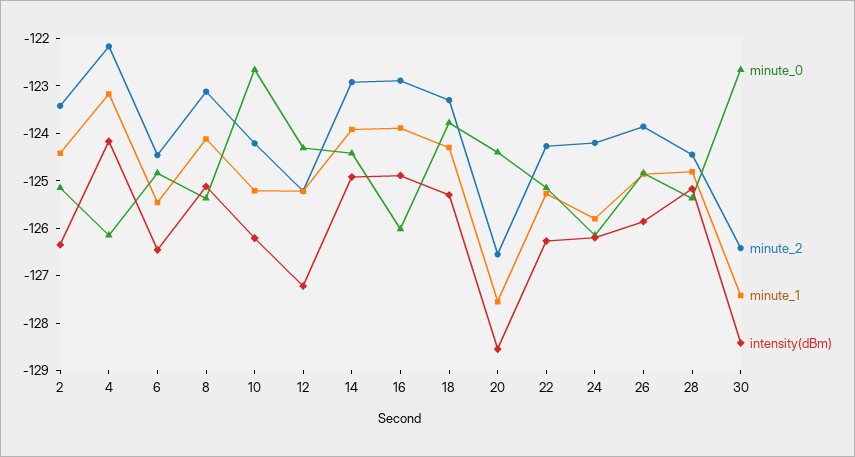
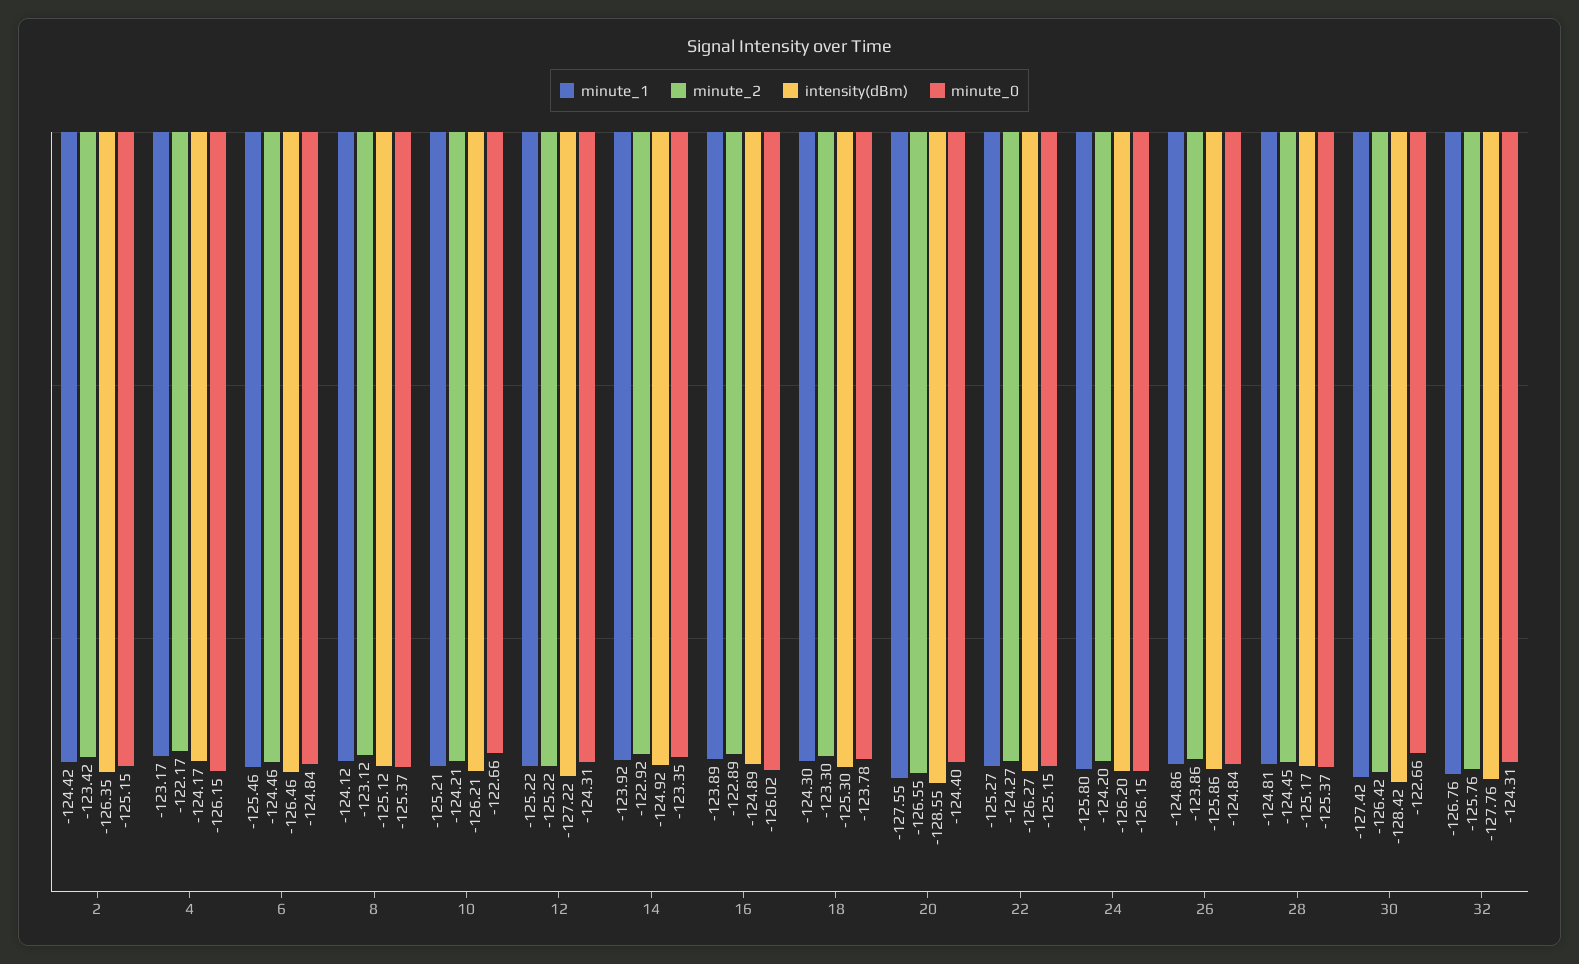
minute_0, 14: -124.4 -> -123.35
minute_1, 32: none -> -126.76
minute_2, 32: none -> -125.76
intensity(dBm), 32: none -> -127.76
minute_0, 32: none -> -124.31

